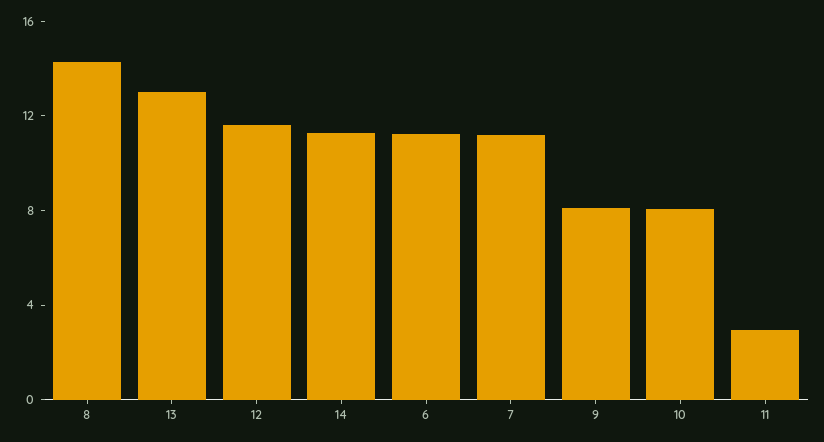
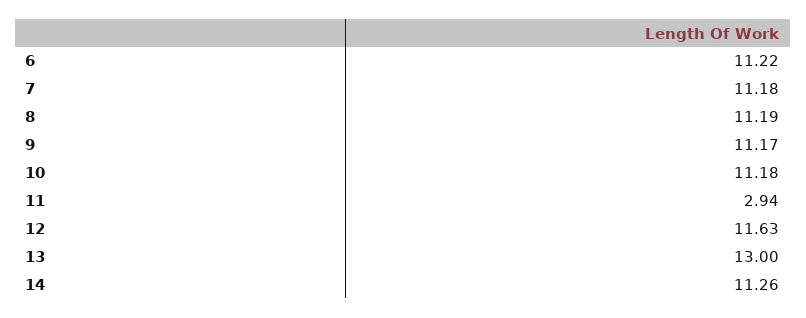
8: 14 -> 11.19
9: 8 -> 11.17
10: 8 -> 11.18

